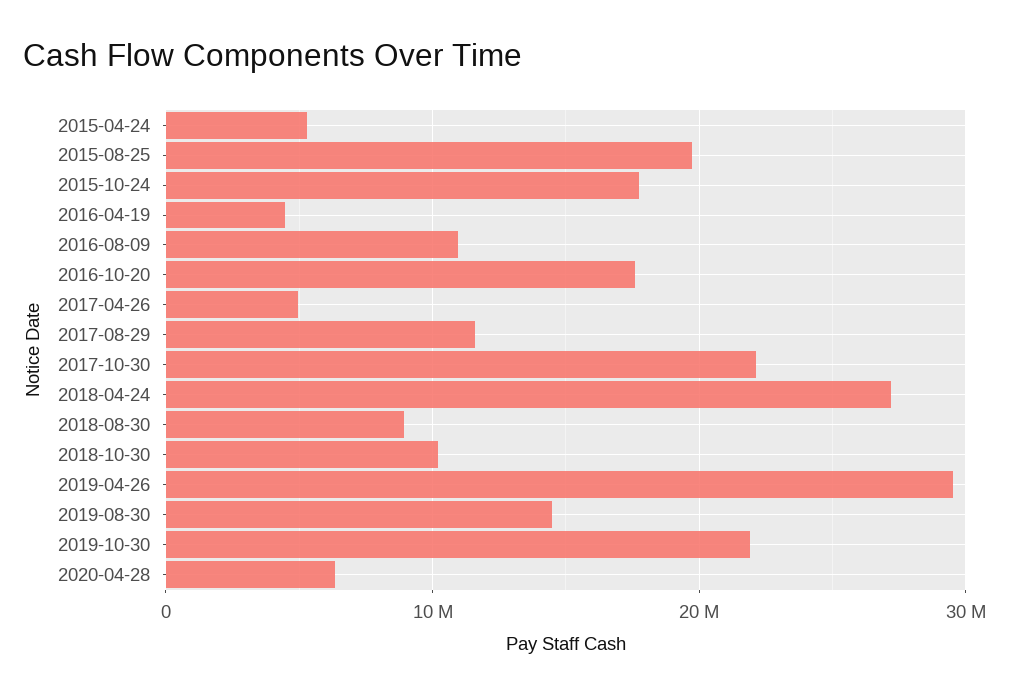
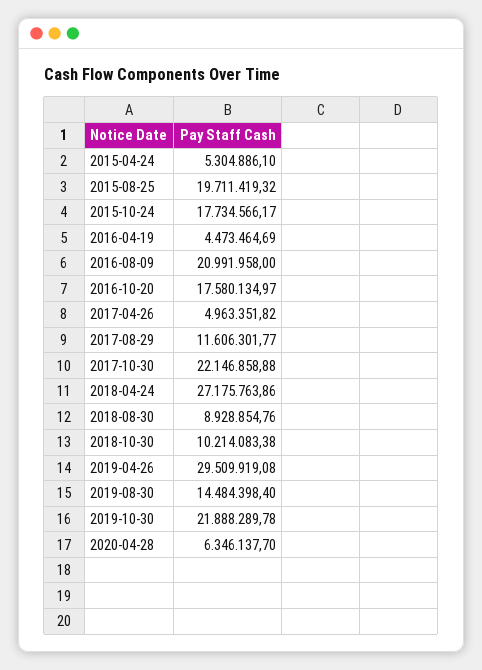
2016-08-09: 11000000 -> 20991958

